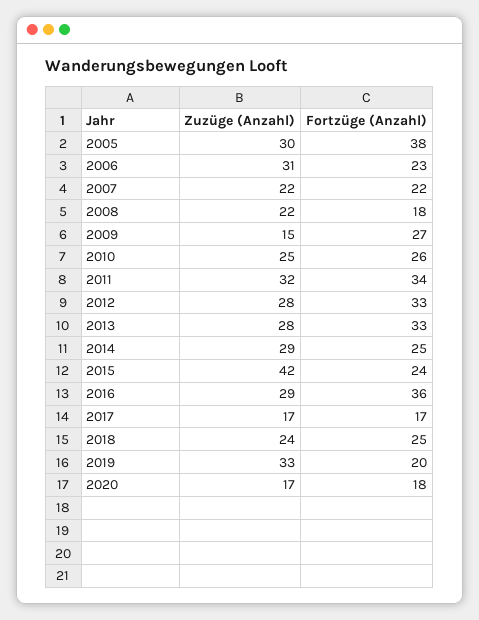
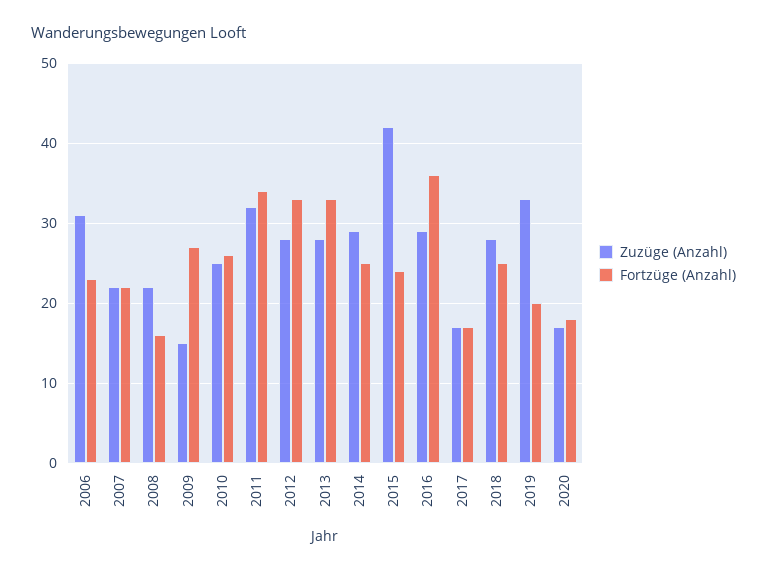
Zuzüge (Anzahl), 2005: 30 -> none
Fortzüge (Anzahl), 2005: 38 -> none
Fortzüge (Anzahl), 2008: 18 -> 16
Zuzüge (Anzahl), 2018: 24 -> 28

